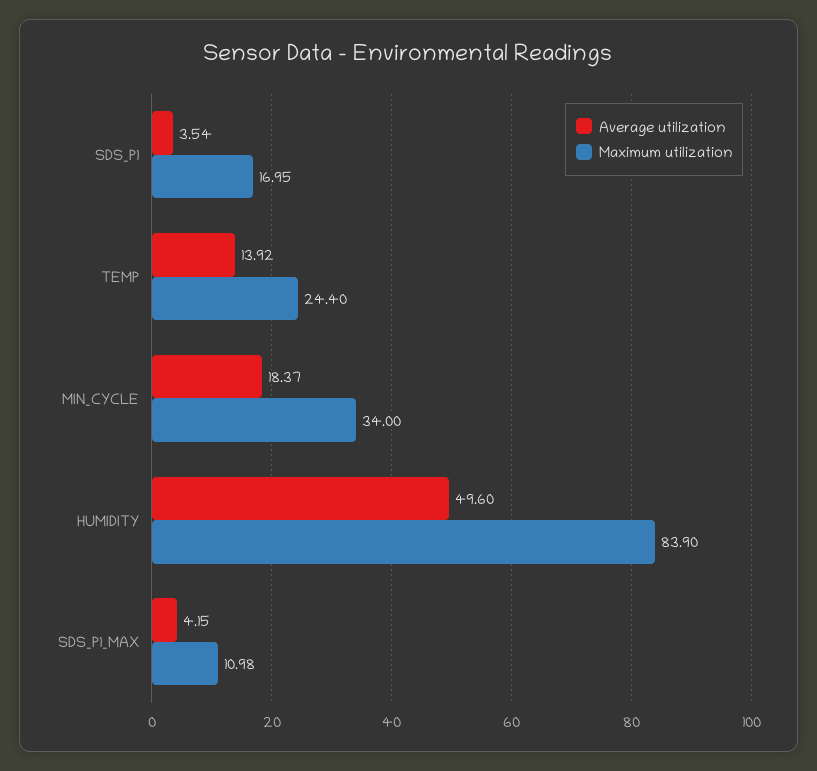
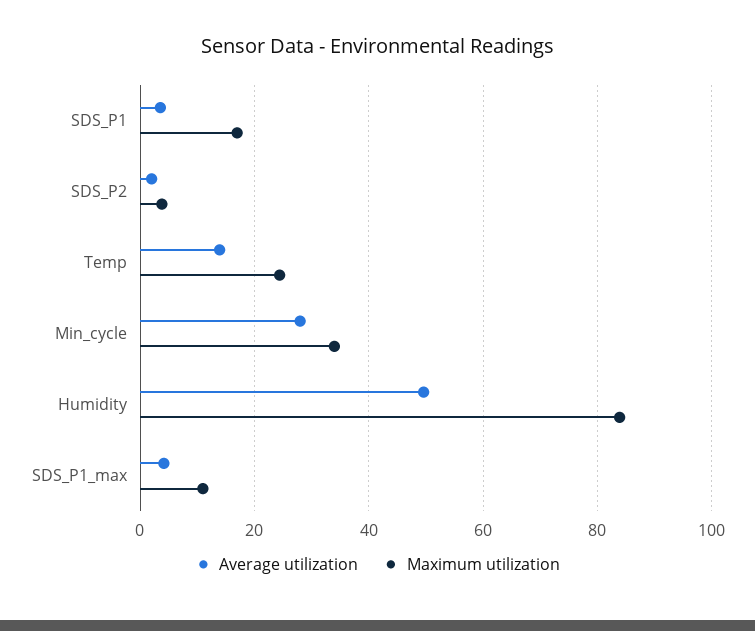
Average utilization, MIN_CYCLE: 18.37 -> 28
Average utilization, SDS_P2: none -> 2
Maximum utilization, SDS_P2: none -> 4

